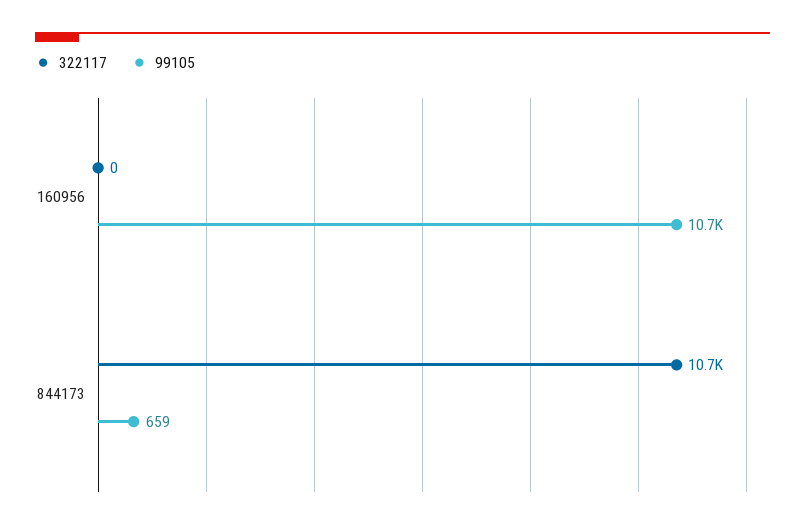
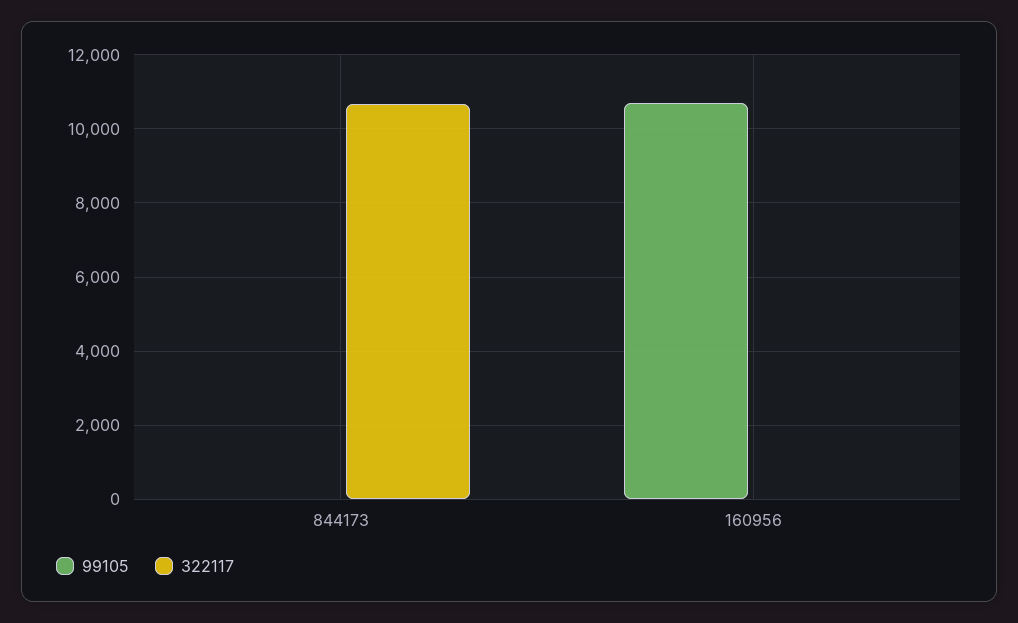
99105, 844173: 659 -> 0

